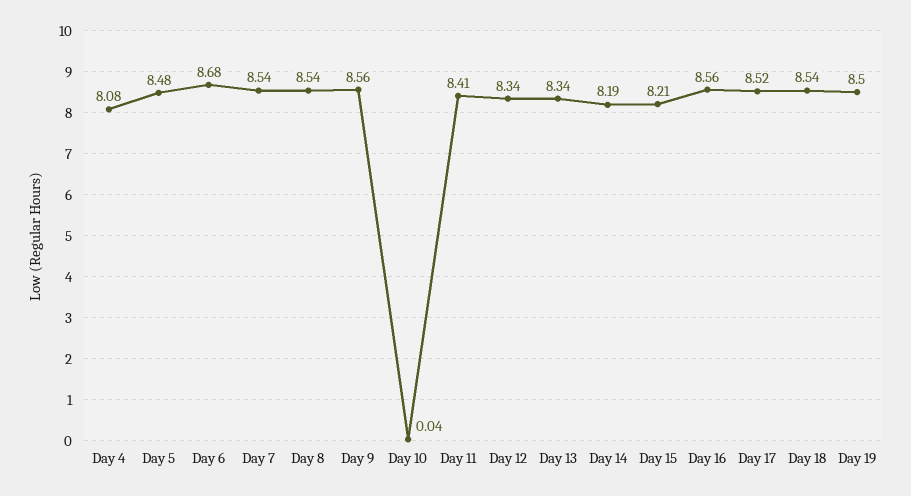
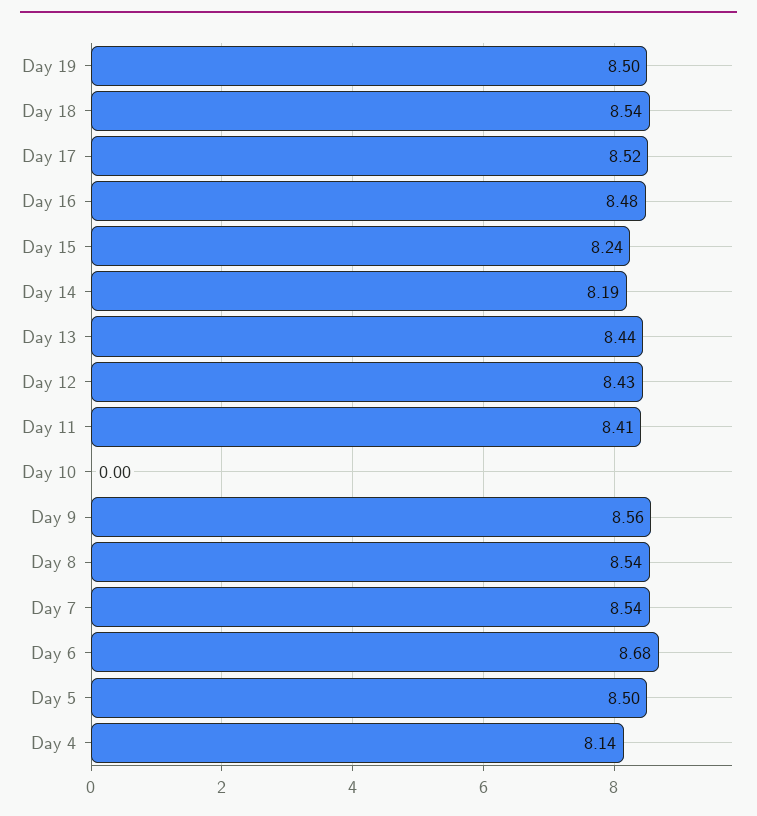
Day 4: 8.08 -> 8.14
Day 5: 8.48 -> 8.5
Day 10: 0.04 -> 0
Day 12: 8.34 -> 8.43
Day 13: 8.34 -> 8.44
Day 15: 8.21 -> 8.24
Day 16: 8.56 -> 8.48

